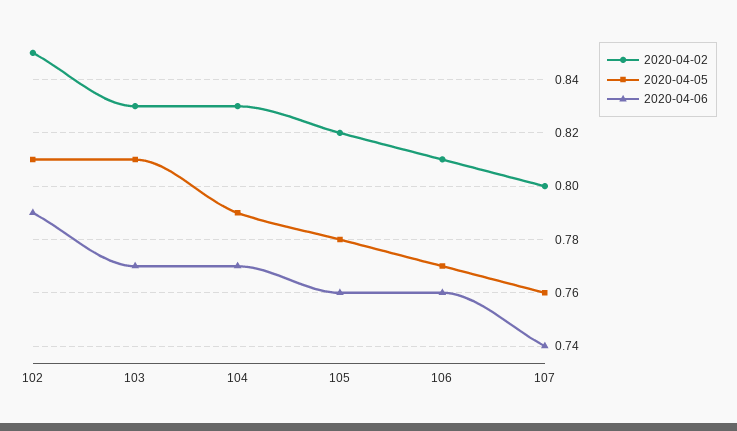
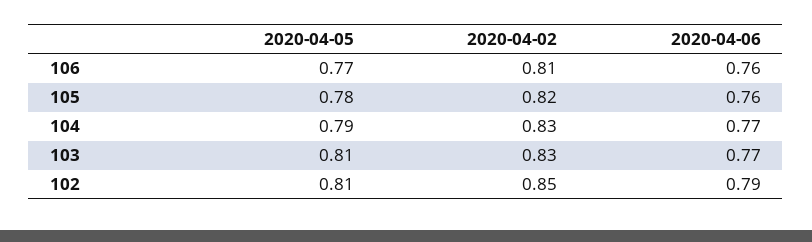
2020-04-02, 107: 0.8 -> none
2020-04-05, 107: 0.76 -> none
2020-04-06, 107: 0.74 -> none

